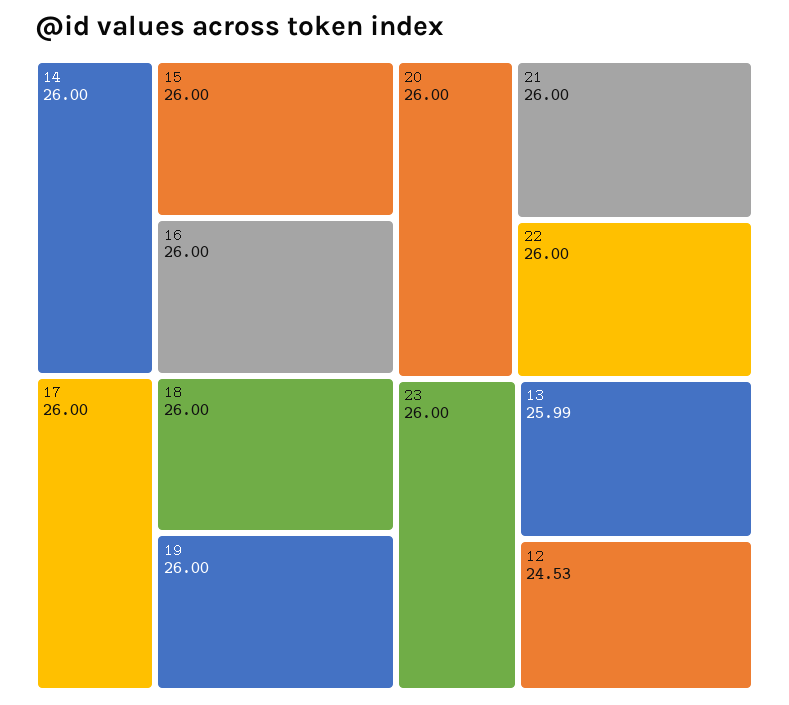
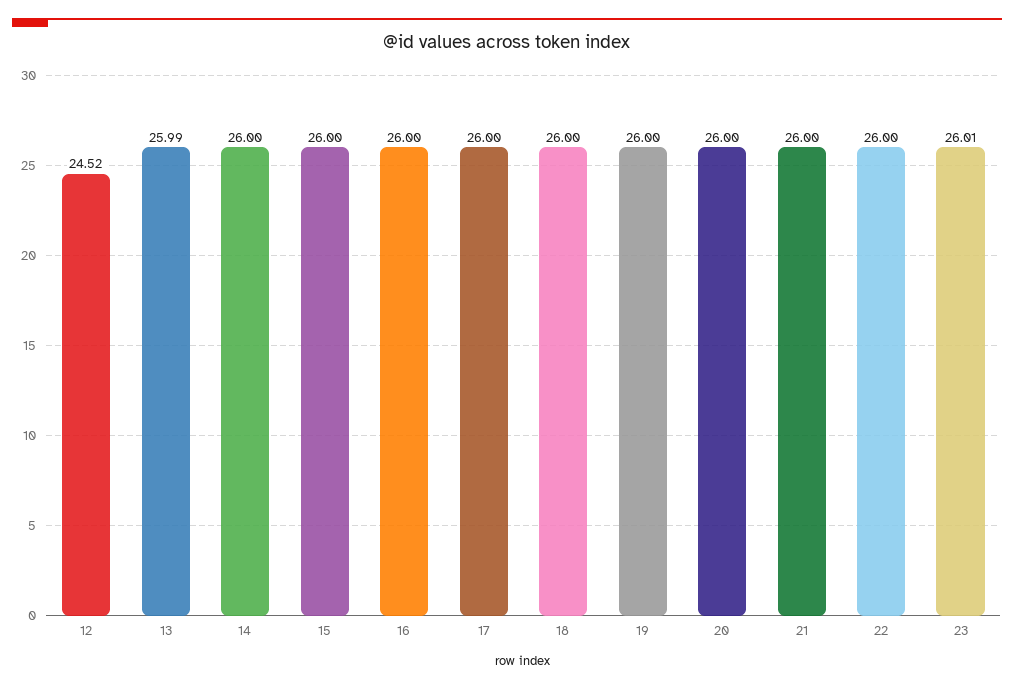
23: 26 -> 26.01
12: 24.53 -> 24.52

